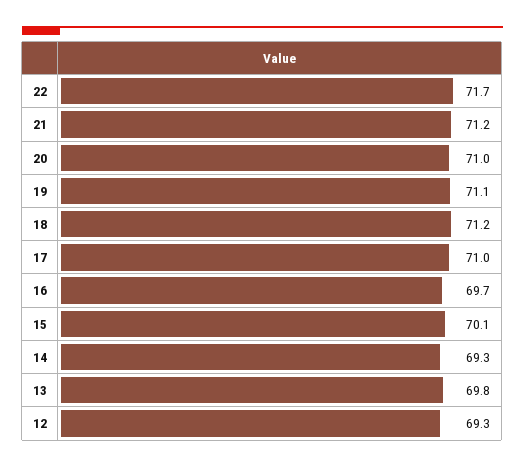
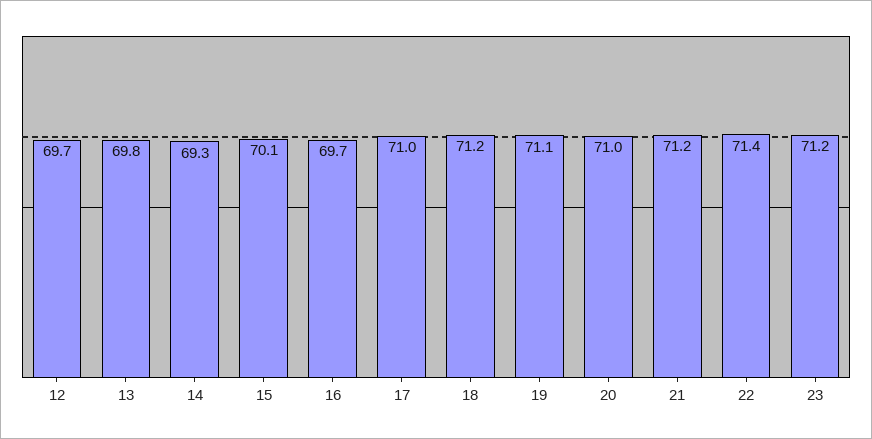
22: 71.7 -> 71.4
12: 69.3 -> 69.7
23: none -> 71.2

